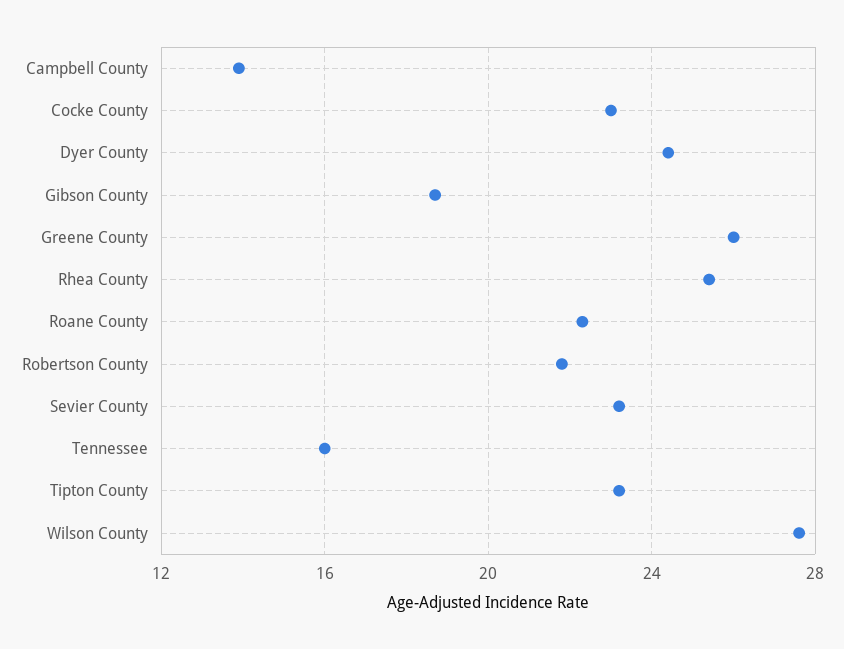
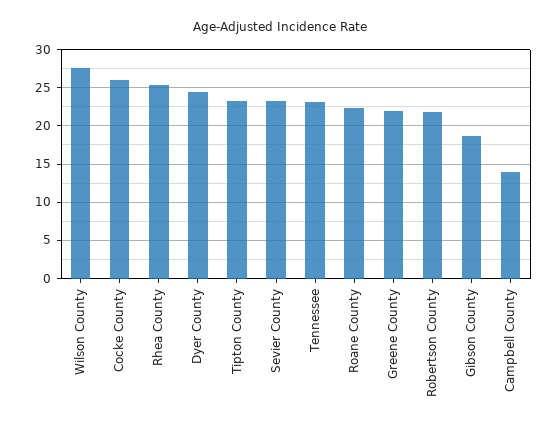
Cocke County: 23 -> 26
Greene County: 26 -> 22
Tennessee: 16 -> 23

